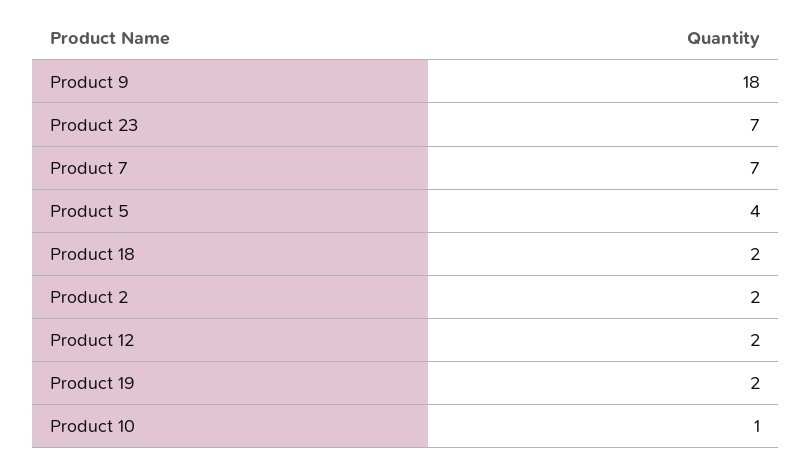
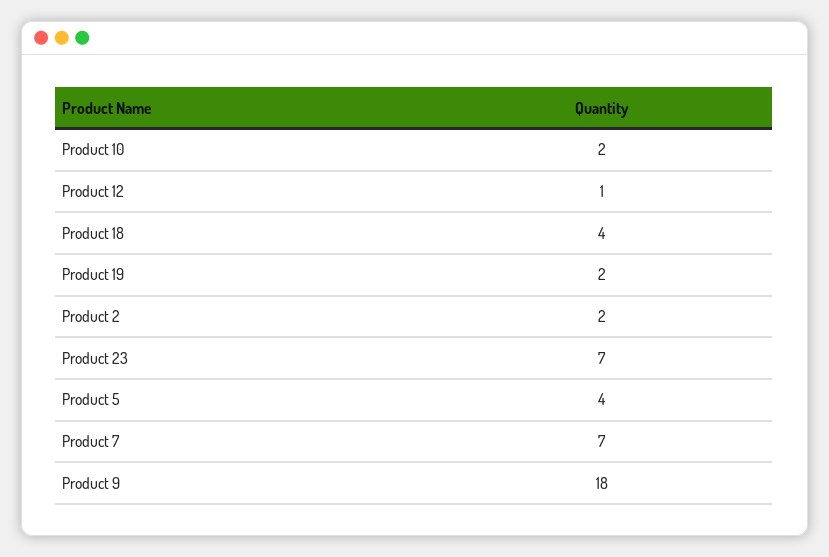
Product 18: 2 -> 4
Product 12: 2 -> 1
Product 10: 1 -> 2

